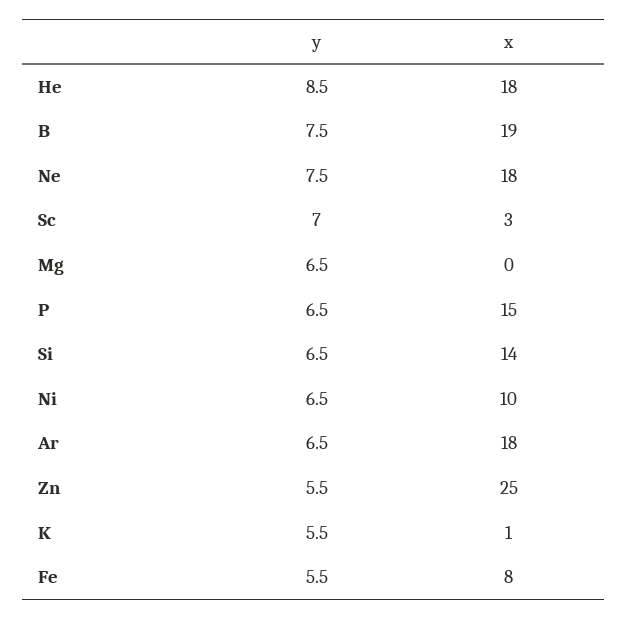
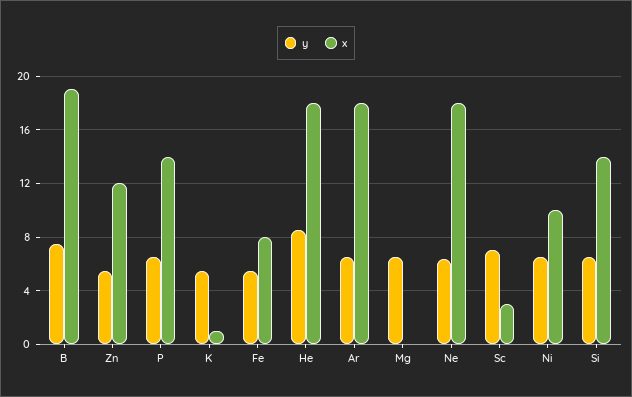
y, Ne: 7.5 -> 6.5
x, P: 15 -> 14
x, Zn: 25 -> 12

